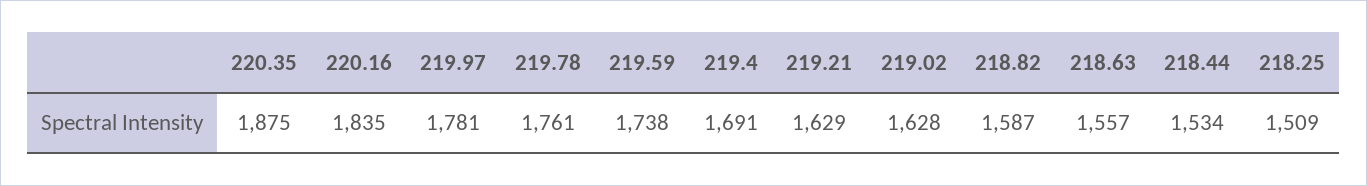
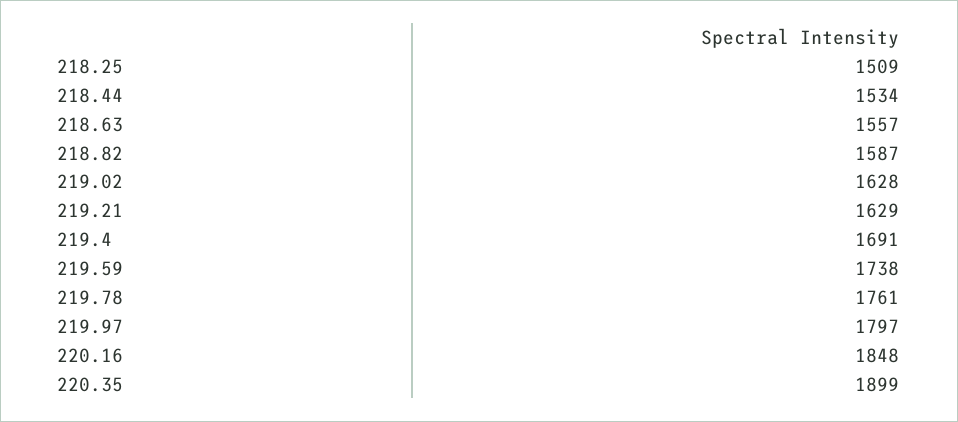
220.35: 1875 -> 1899
220.16: 1835 -> 1848
219.97: 1781 -> 1797

